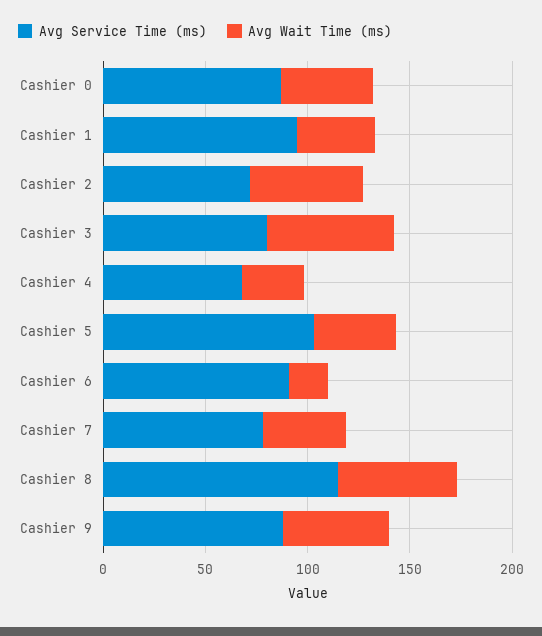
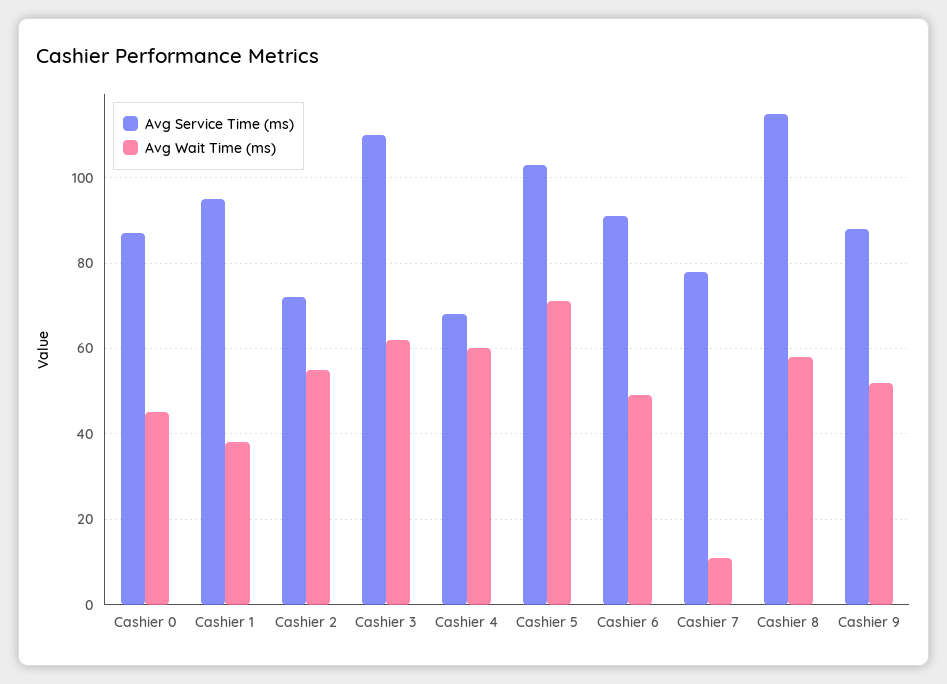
Avg Service Time (ms), Cashier 3: 80 -> 110
Avg Wait Time (ms), Cashier 4: 30 -> 60
Avg Wait Time (ms), Cashier 5: 40 -> 70
Avg Wait Time (ms), Cashier 6: 20 -> 50
Avg Wait Time (ms), Cashier 7: 40 -> 10

